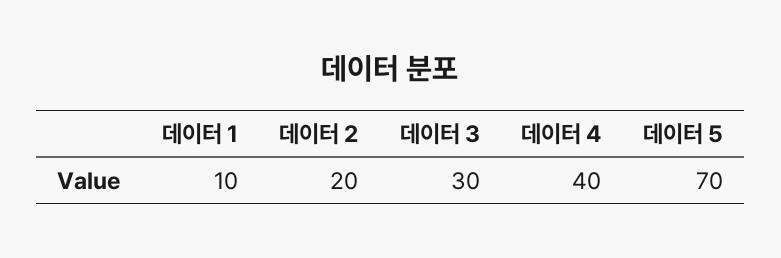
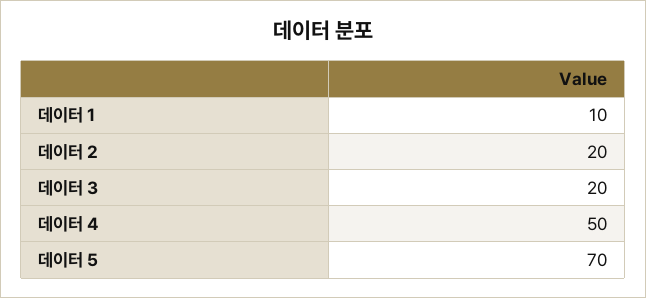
데이터 3: 30 -> 20
데이터 4: 40 -> 50

